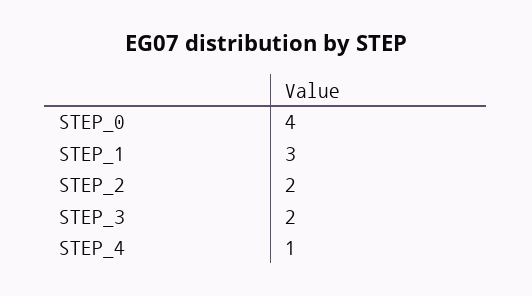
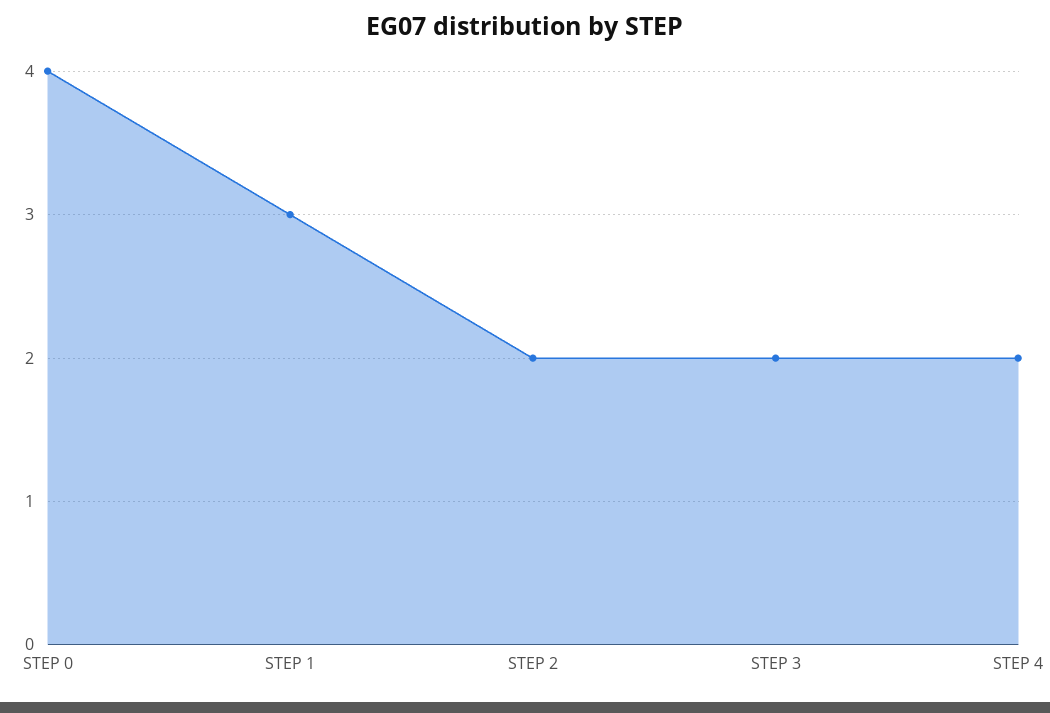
STEP_4: 1 -> 2

